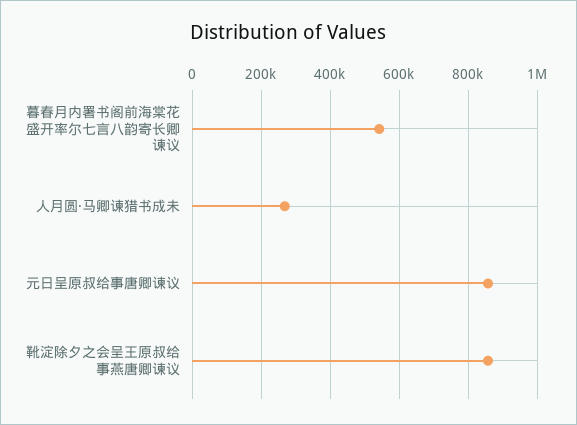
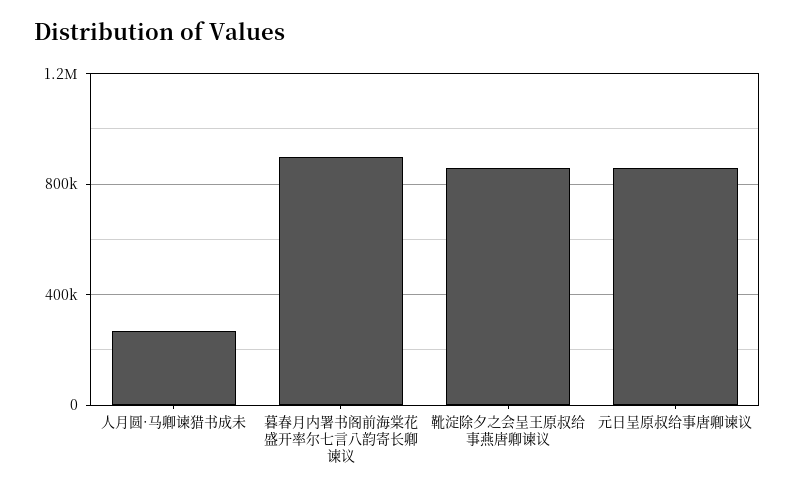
暮春月内署书阁前海棠花盛开率尔七言八韵寄长卿谏议: 540000 -> 900000

